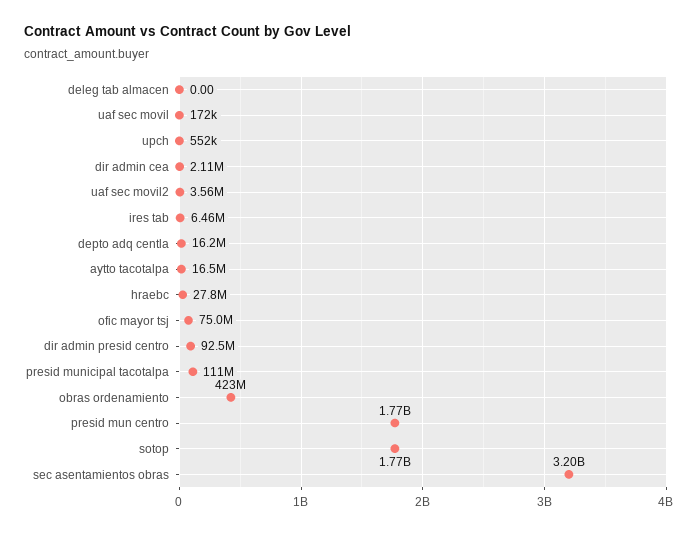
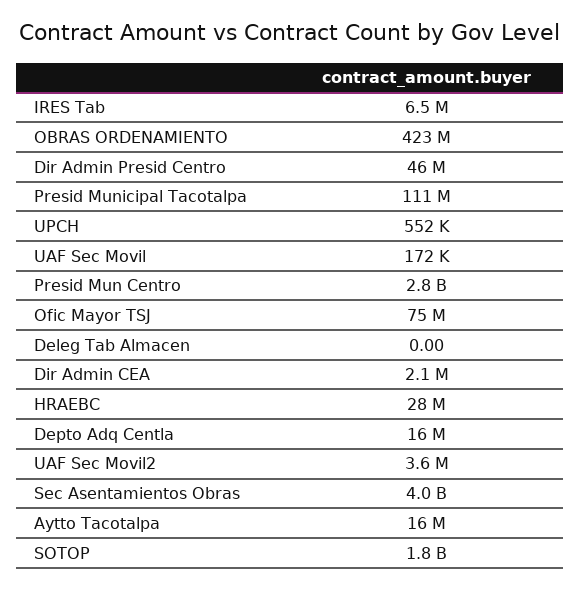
dir admin presid centro: 92500000 -> 46000000
presid mun centro: 1770000000 -> 2800000000
sec asentamientos obras: 3200000000 -> 4000000000

